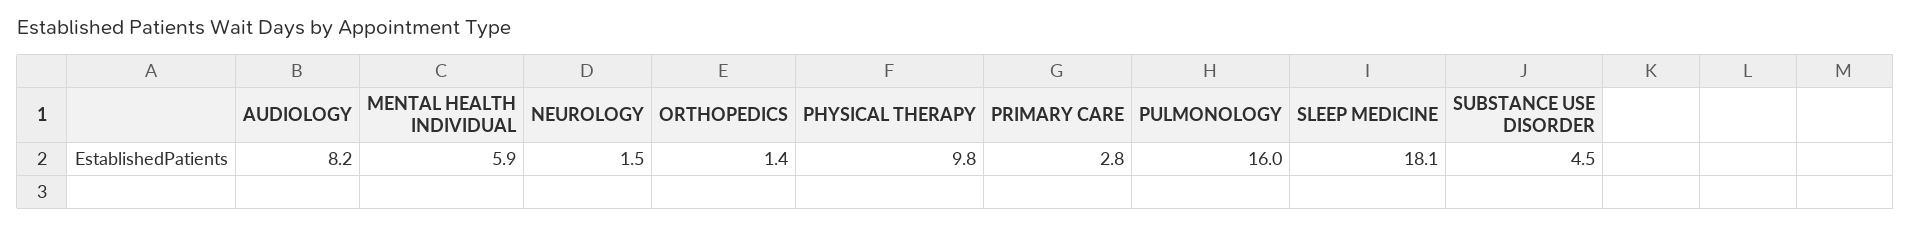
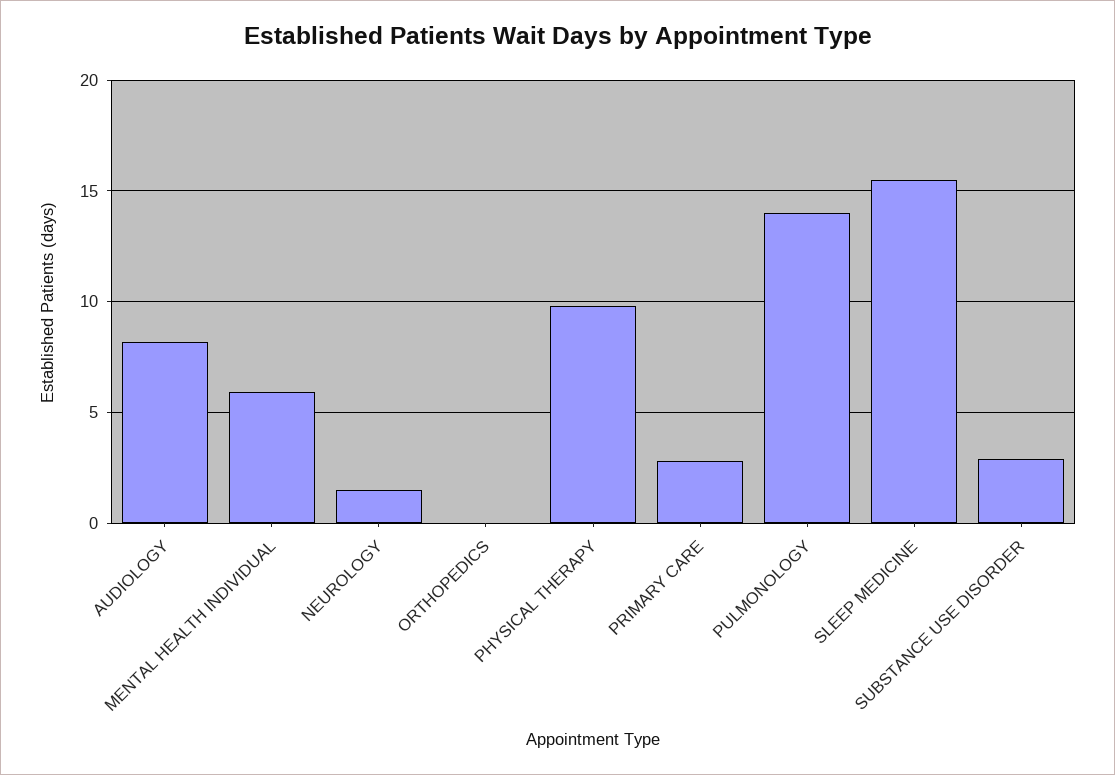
ORTHOPEDICS: 1.4 -> 0
PULMONOLOGY: 16 -> 14
SLEEP MEDICINE: 18.1 -> 15.5
SUBSTANCE USE DISORDER: 4.5 -> 3

